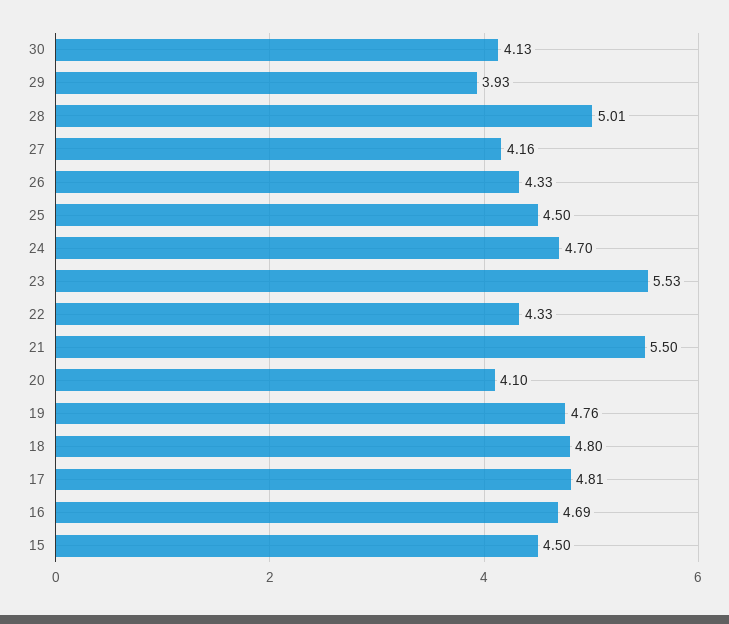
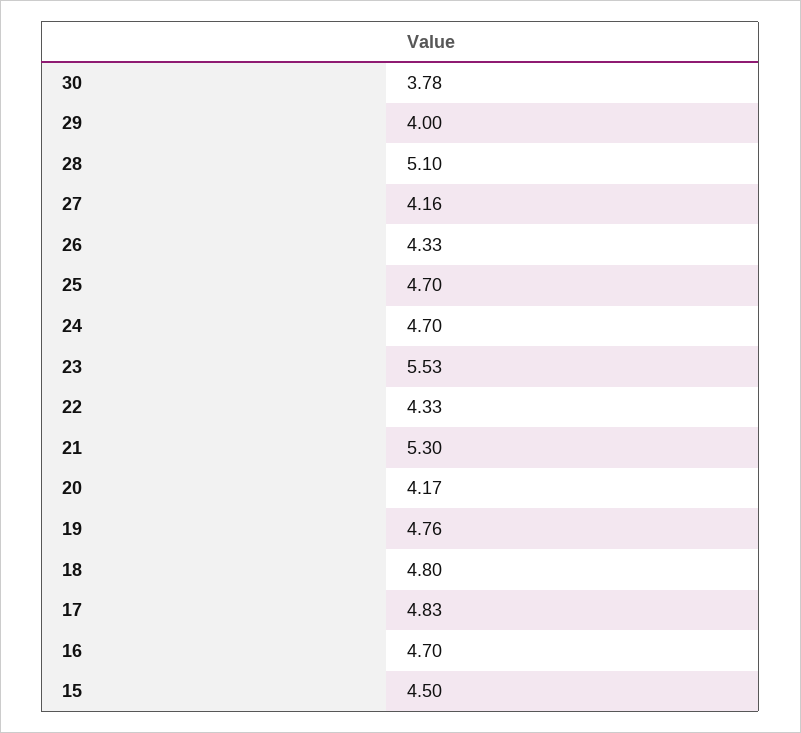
30: 4.13 -> 3.78
29: 3.93 -> 4
28: 5.01 -> 5.1
25: 4.5 -> 4.7
21: 5.5 -> 5.3
20: 4.1 -> 4.17
17: 4.81 -> 4.83
16: 4.69 -> 4.7

